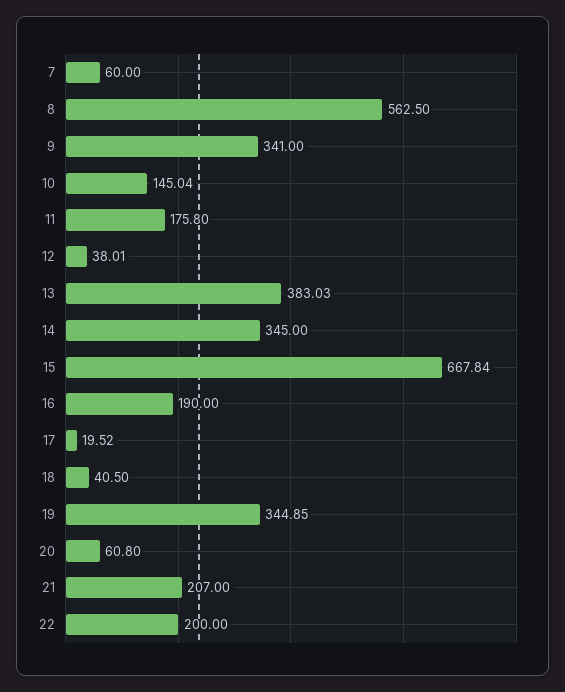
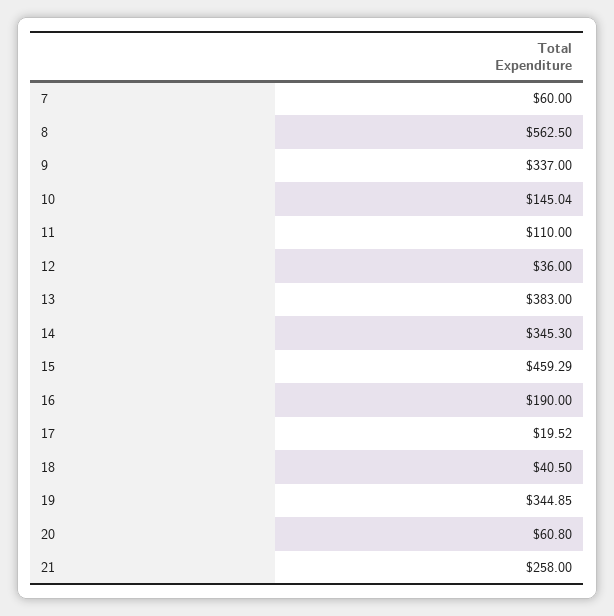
9: 341 -> 337
11: 175.8 -> 110
12: 38.01 -> 36
13: 383.03 -> 383
14: 345 -> 345.3
15: 667.84 -> 459.29
21: 207 -> 258
22: 200 -> none

